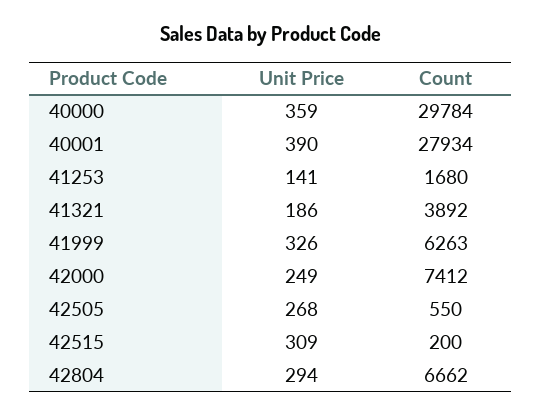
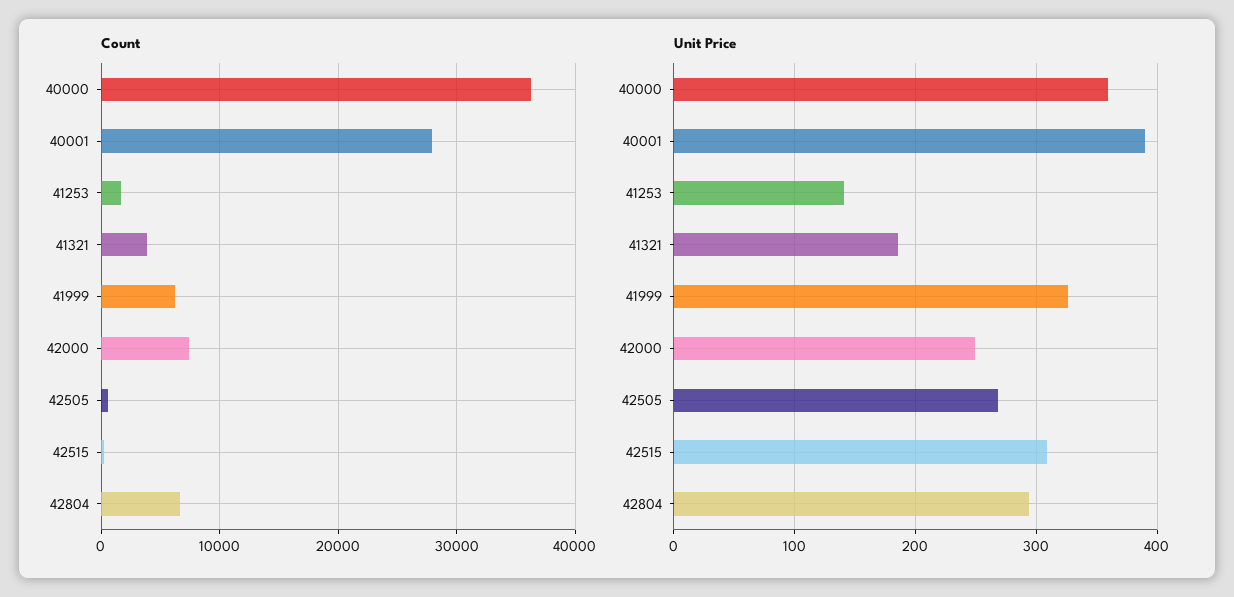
Count, 40000: 29784 -> 36000

